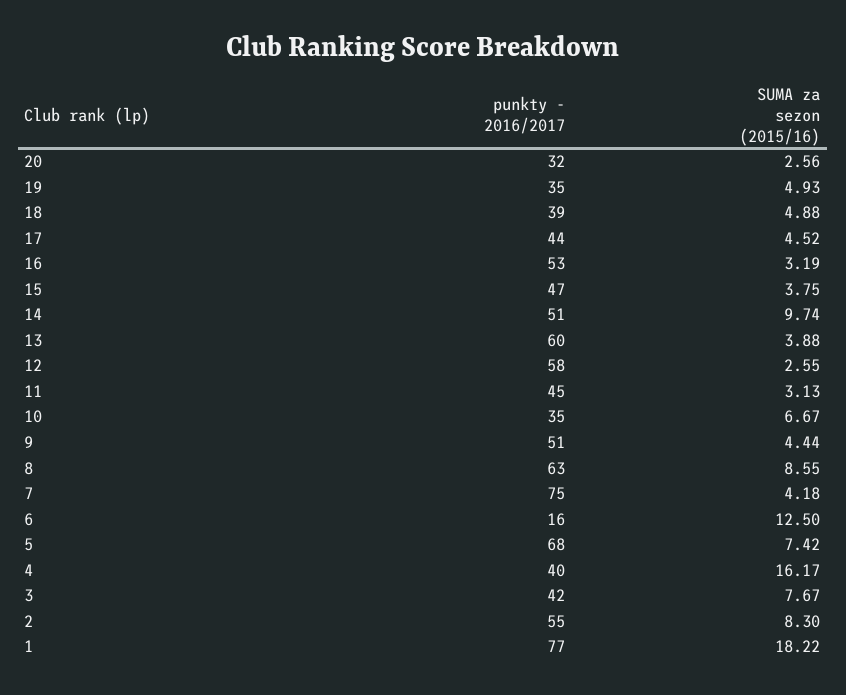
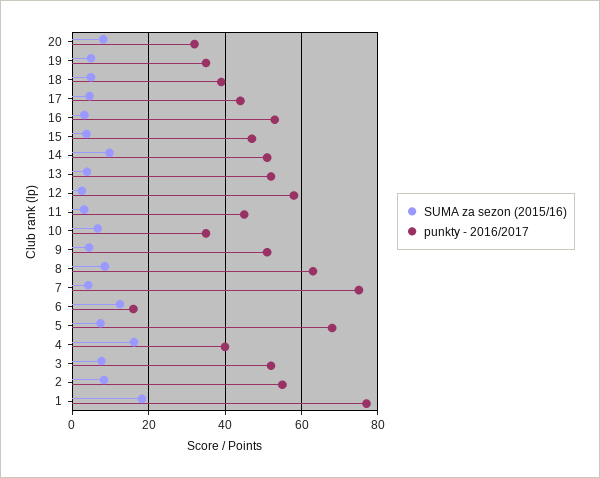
SUMA za sezon (2015/16), 20: 2.56 -> 8
punkty - 2016/2017, 13: 60 -> 52
punkty - 2016/2017, 3: 42 -> 52

